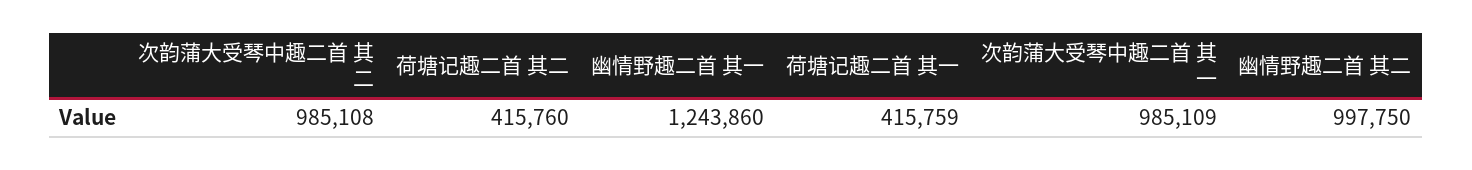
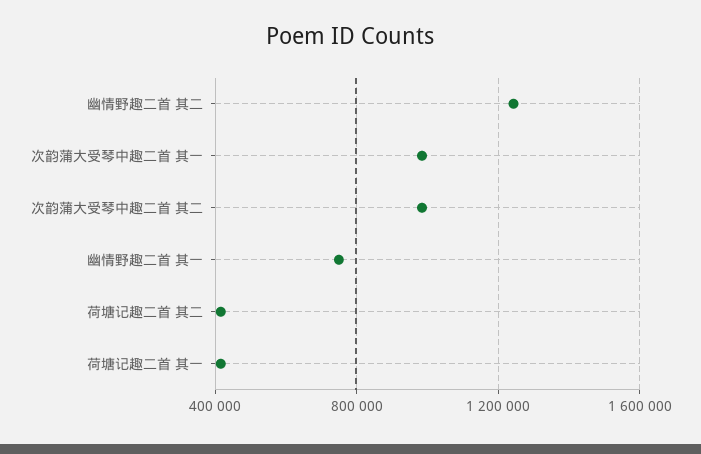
幽情野趣二首 其一: 1243860 -> 750000
幽情野趣二首 其二: 997750 -> 1250000

